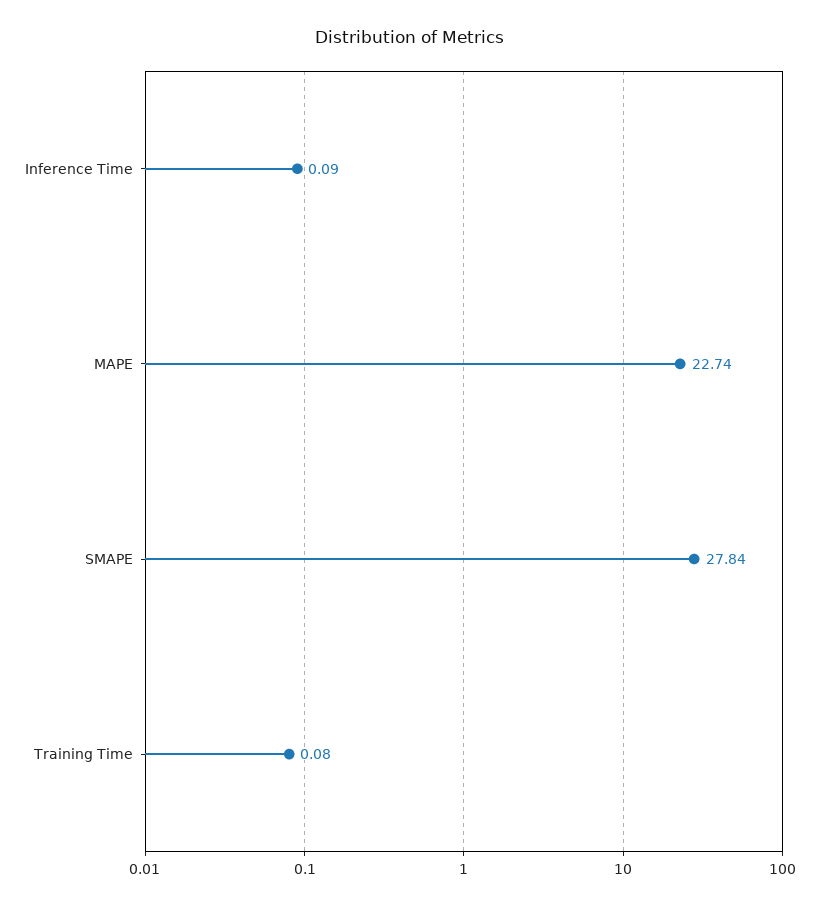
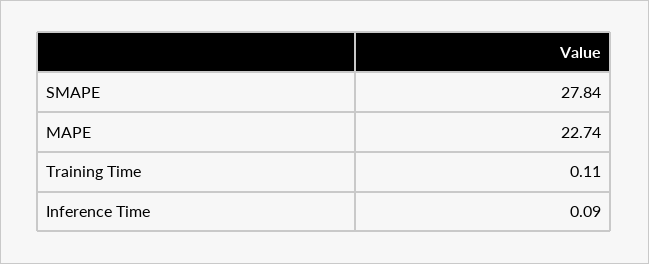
Training Time: 0.08 -> 0.11

